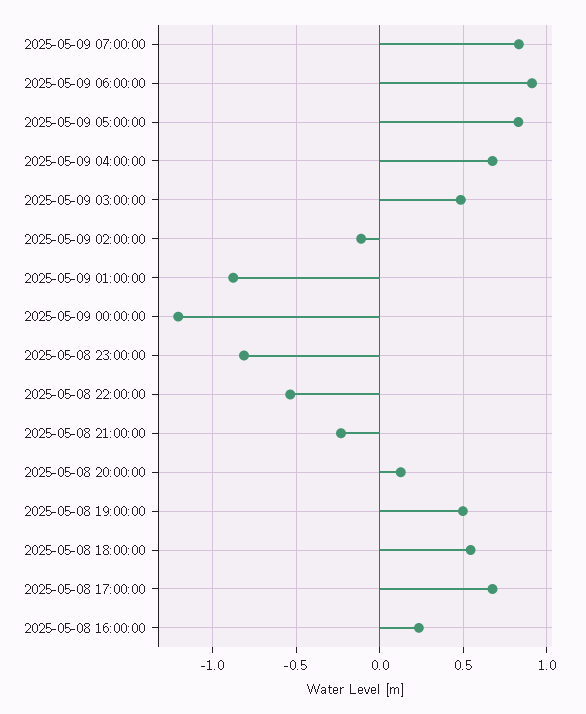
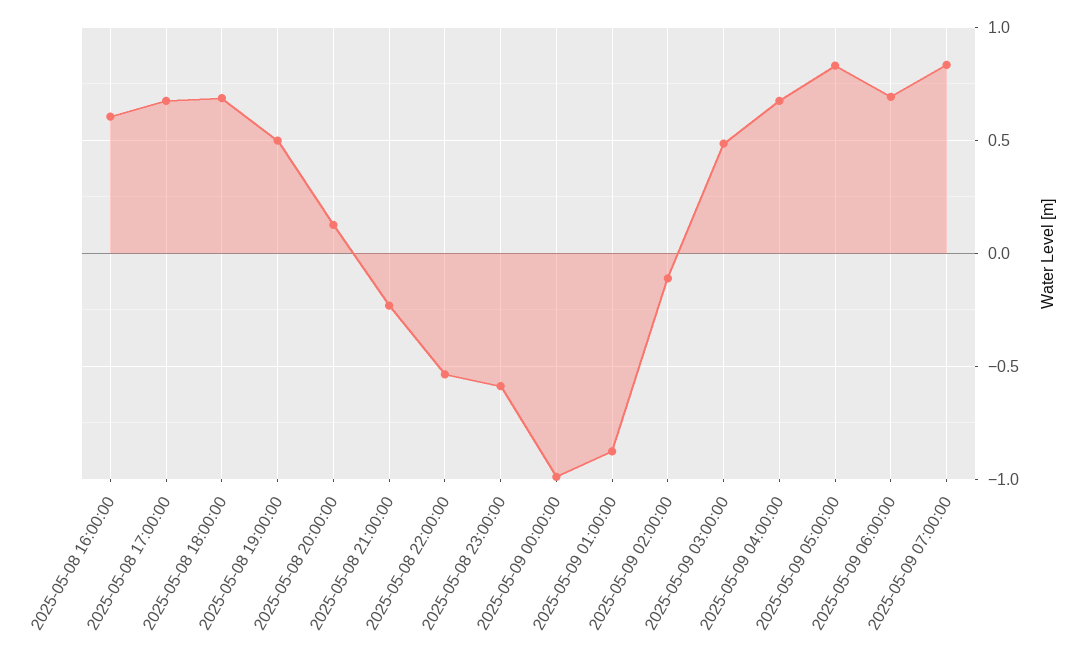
2025-05-09 06:00:00: 0.9 -> 0.7
2025-05-09 00:00:00: -1.2 -> -1
2025-05-08 23:00:00: -0.8 -> -0.6
2025-05-08 18:00:00: 0.55 -> 0.7
2025-05-08 16:00:00: 0.25 -> 0.6

